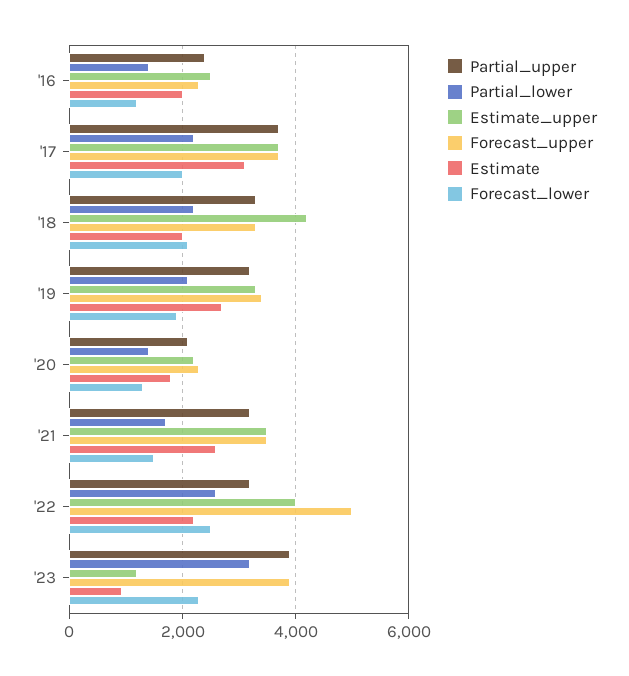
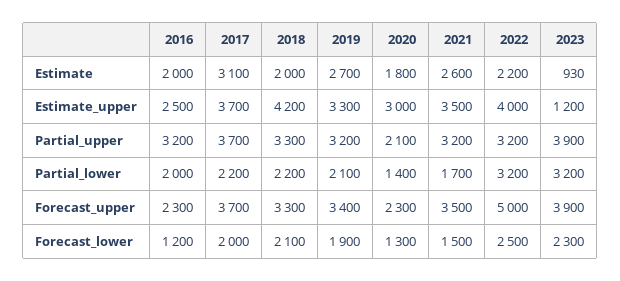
Partial_upper, '16: 2400 -> 3200
Partial_lower, '16: 1400 -> 2000
Estimate_upper, '20: 2200 -> 3000
Partial_lower, '22: 2600 -> 3200

